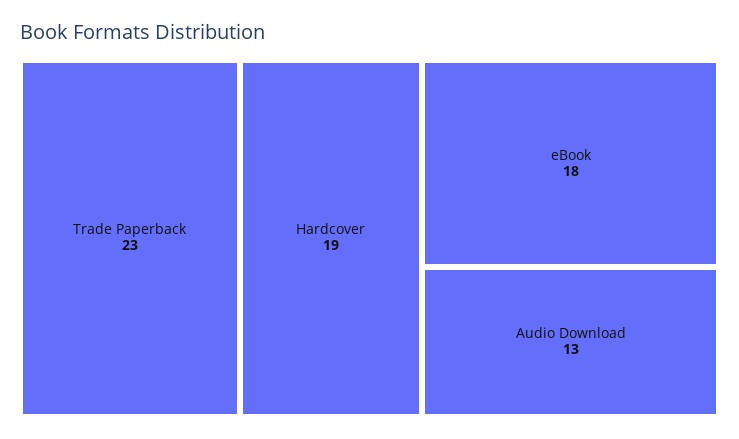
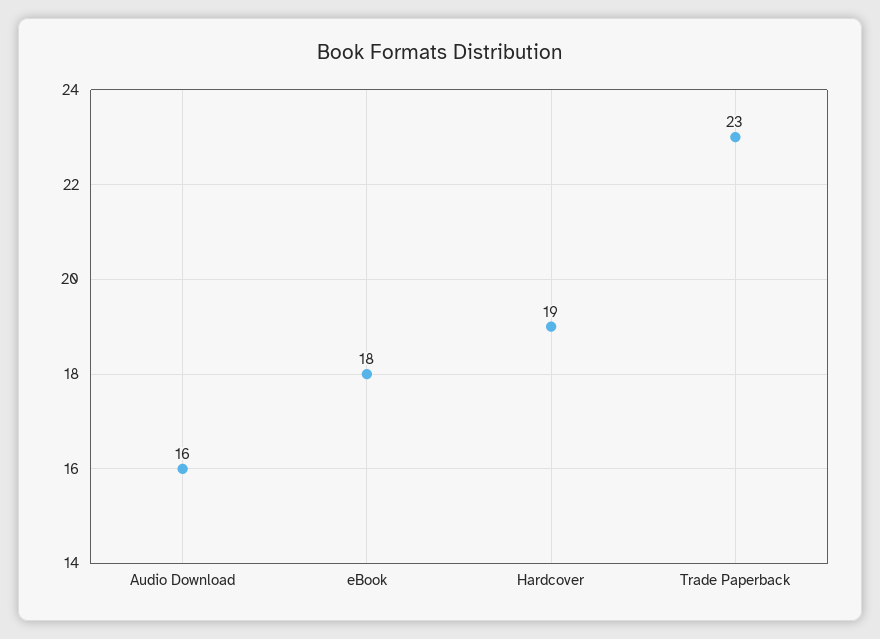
Audio Download: 13 -> 16

